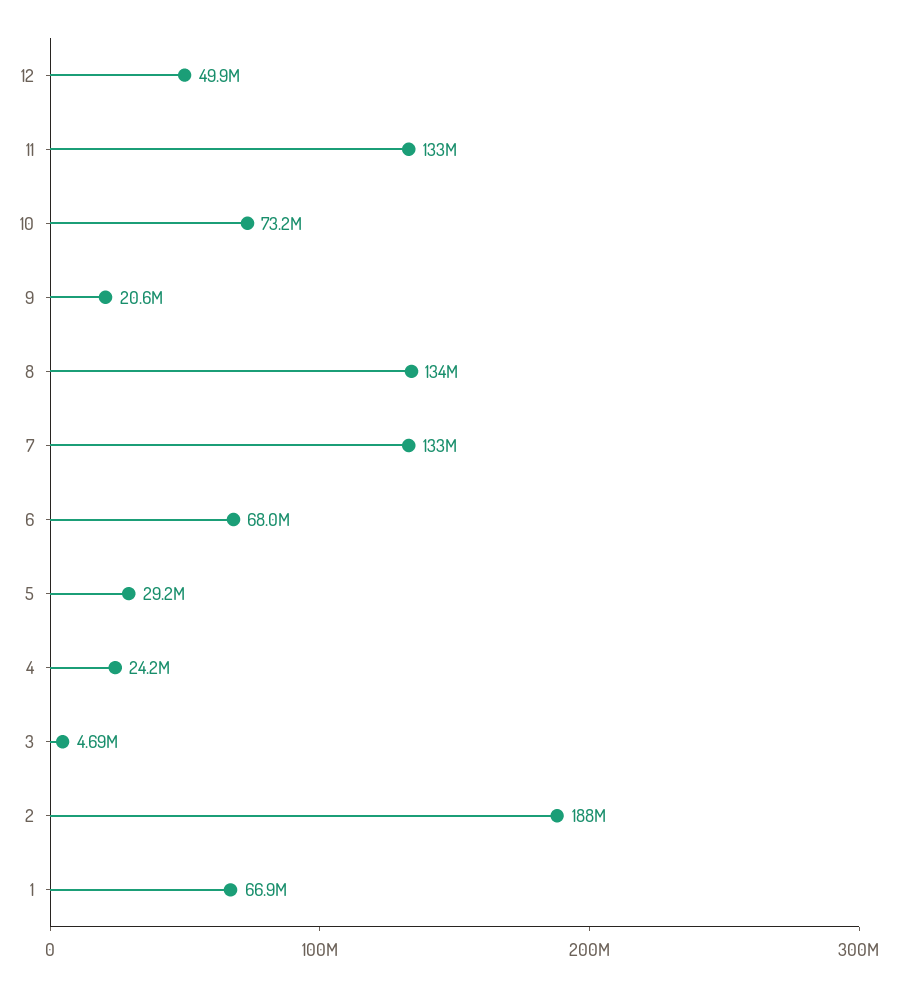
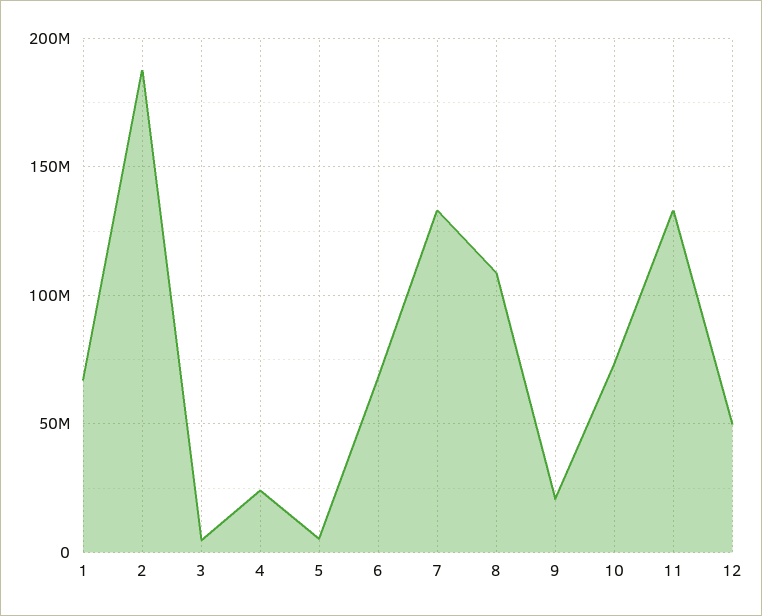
8: 134000000 -> 110000000
5: 29200000 -> 5000000

